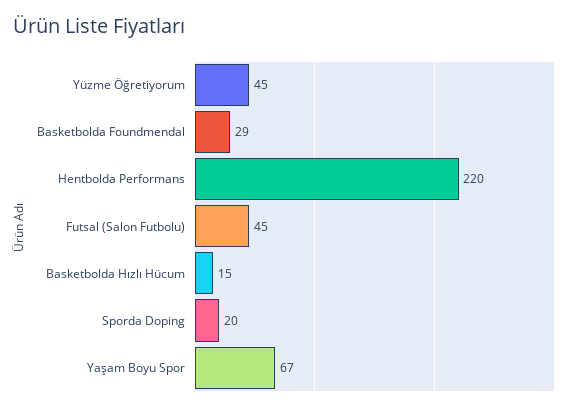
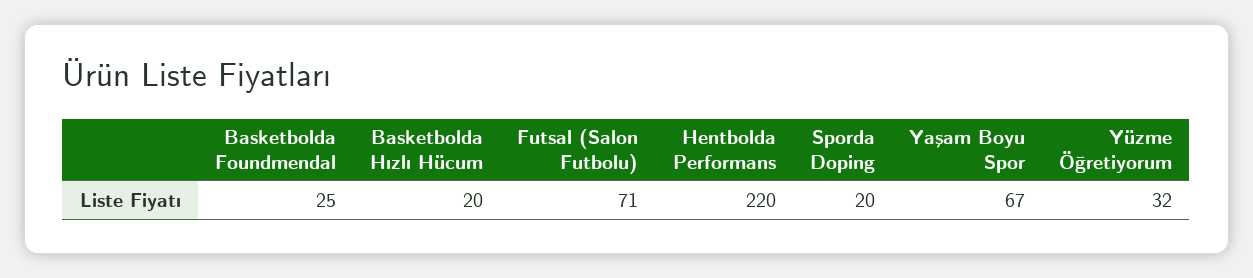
Yüzme Öğretiyorum: 45 -> 32
Basketbolda Foundmendal: 29 -> 25
Futsal (Salon Futbolu): 45 -> 71
Basketbolda Hızlı Hücum: 15 -> 20

